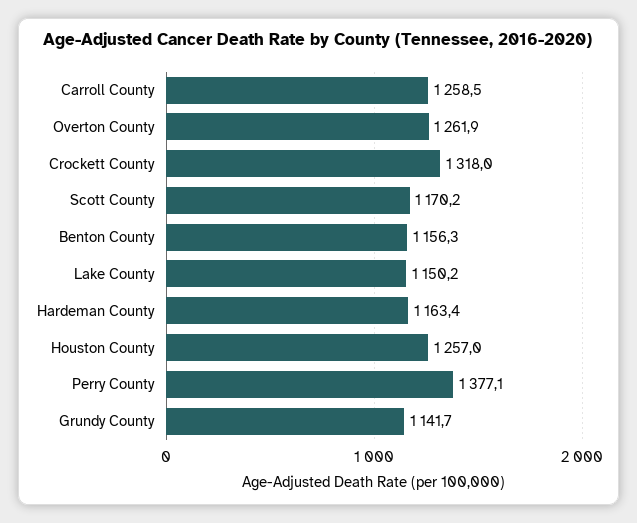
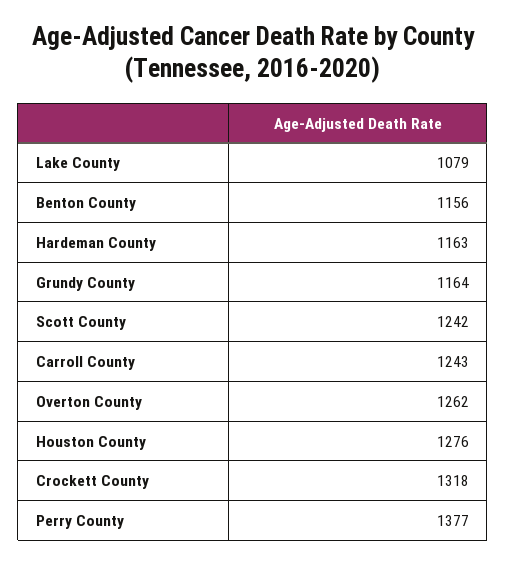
Carroll County: 1258.5 -> 1243
Scott County: 1170.2 -> 1242
Lake County: 1150.2 -> 1079
Houston County: 1257 -> 1276
Grundy County: 1141.7 -> 1164

